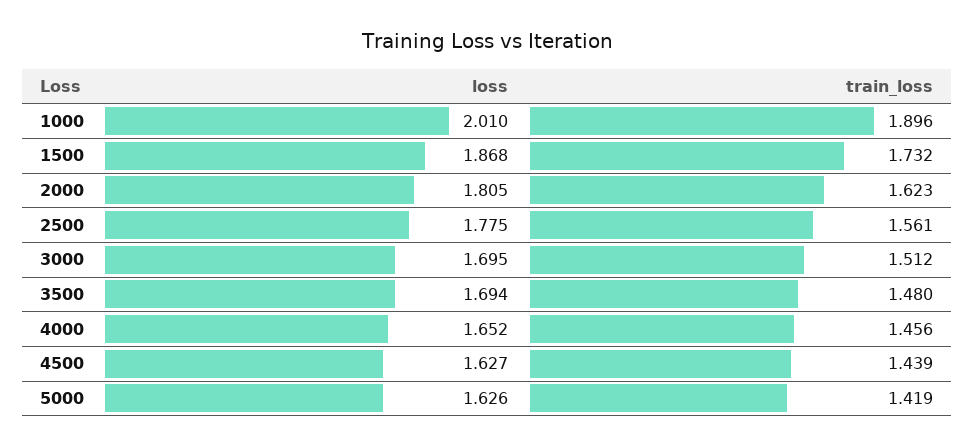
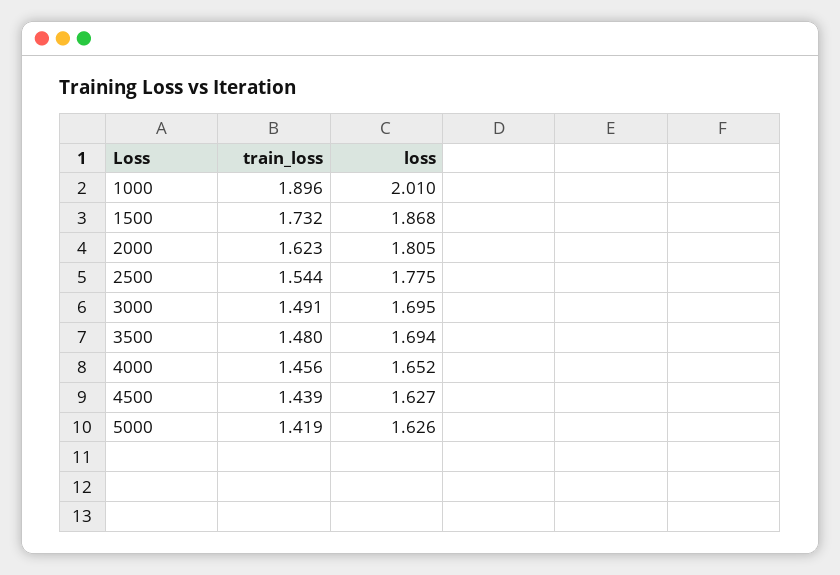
train_loss, 2500: 1.561 -> 1.544
train_loss, 3000: 1.512 -> 1.491

